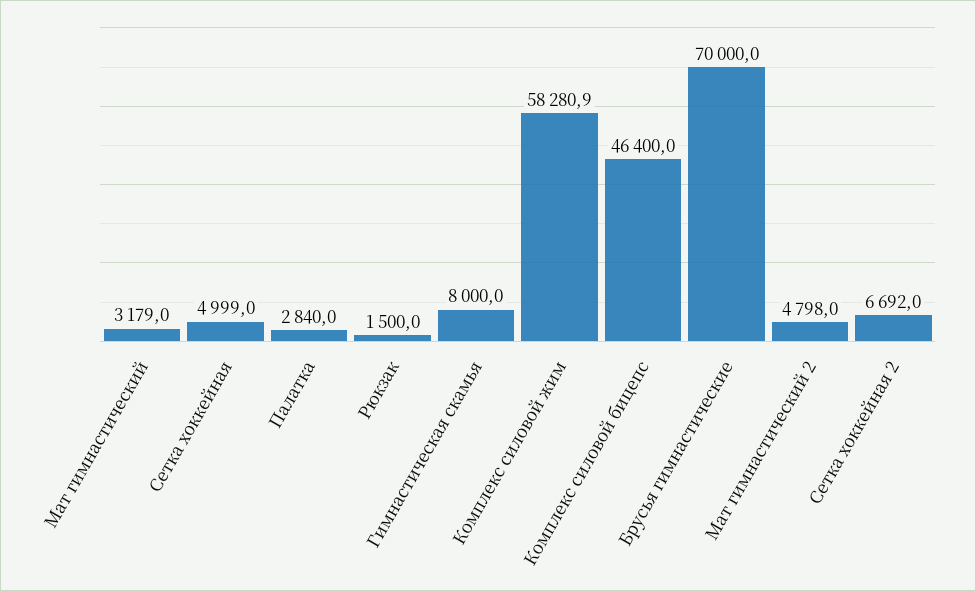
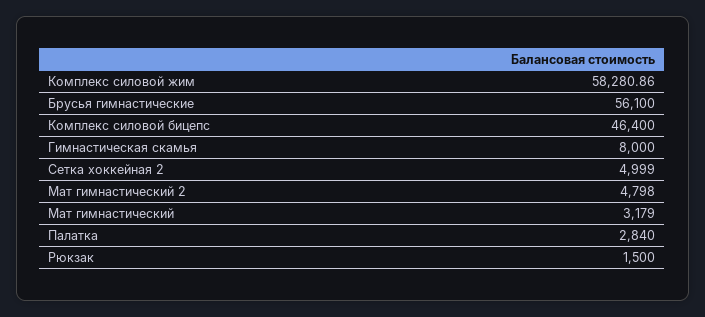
Сетка хоккейная: 4999 -> none
Брусья гимнастические: 70000 -> 56100
Сетка хоккейная 2: 6692 -> 4999

